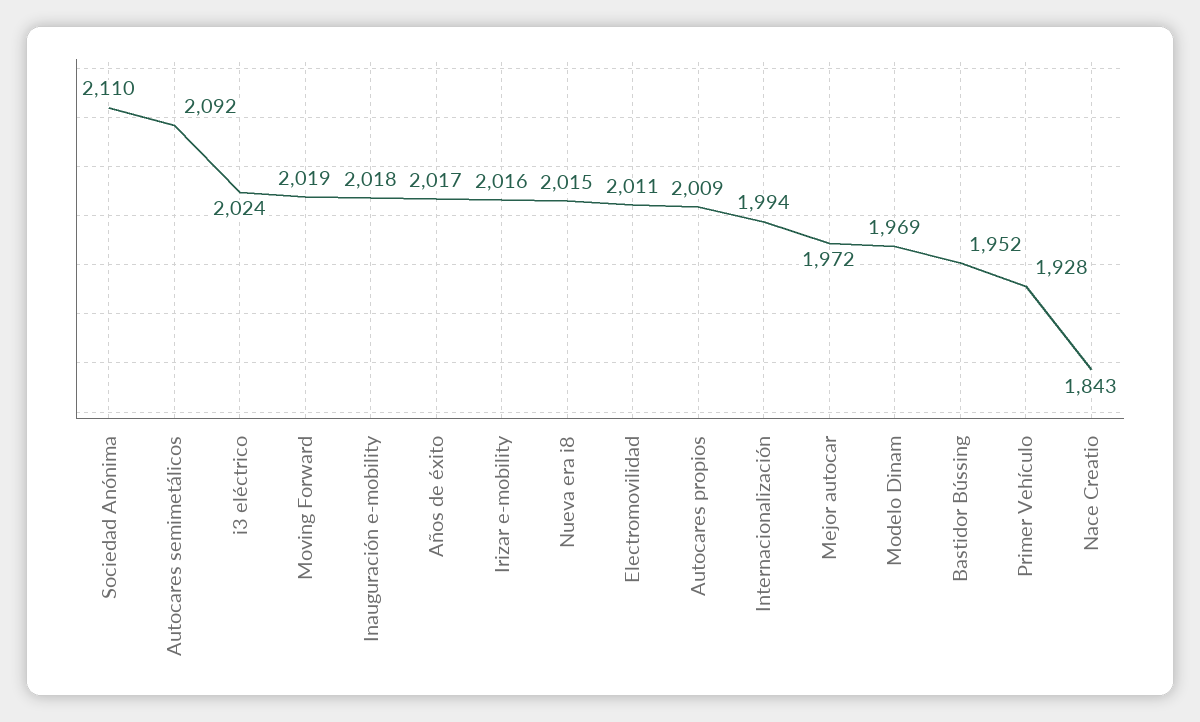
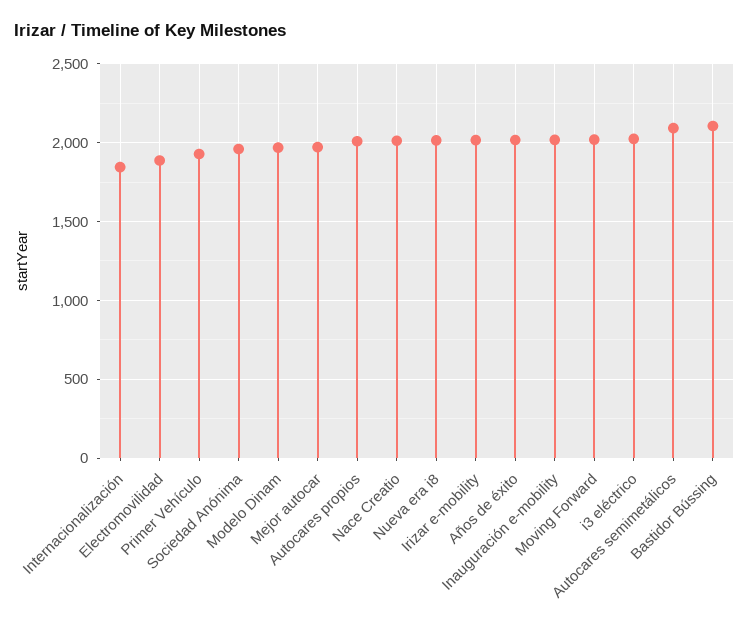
Sociedad Anónima: 2110 -> 1950
Electromovilidad: 2011 -> 1900
Internacionalización: 1994 -> 1850
Bastidor Bússing: 1952 -> 2100
Nace Creatio: 1843 -> 2000

